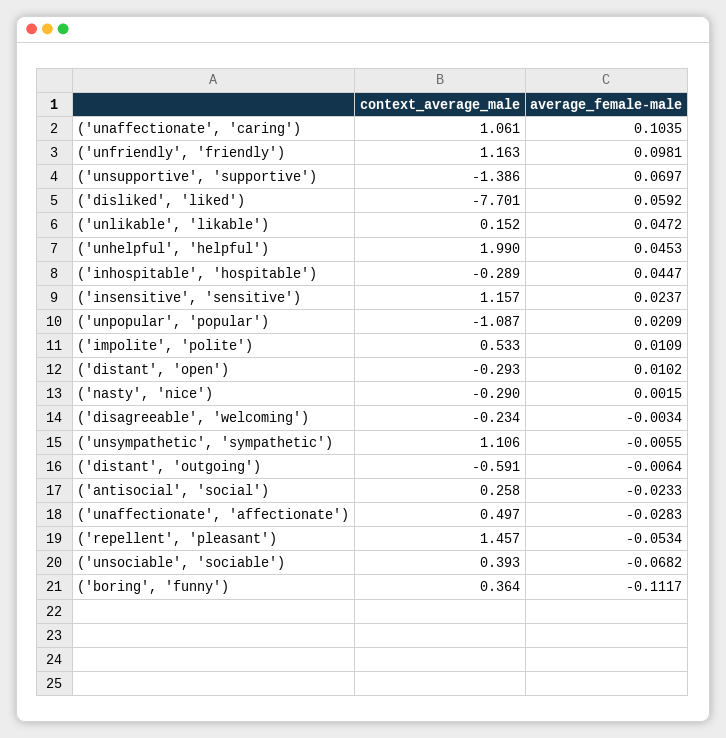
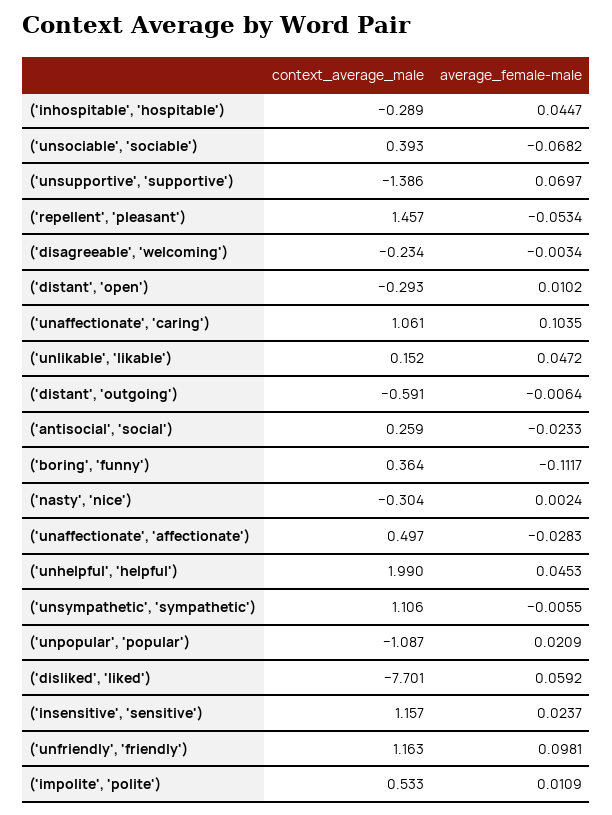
context_average_male, ('nasty', 'nice'): -0.29 -> -0.304
average_female-male, ('nasty', 'nice'): 0.0015 -> 0.0024
context_average_male, ('antisocial', 'social'): 0.258 -> 0.259

